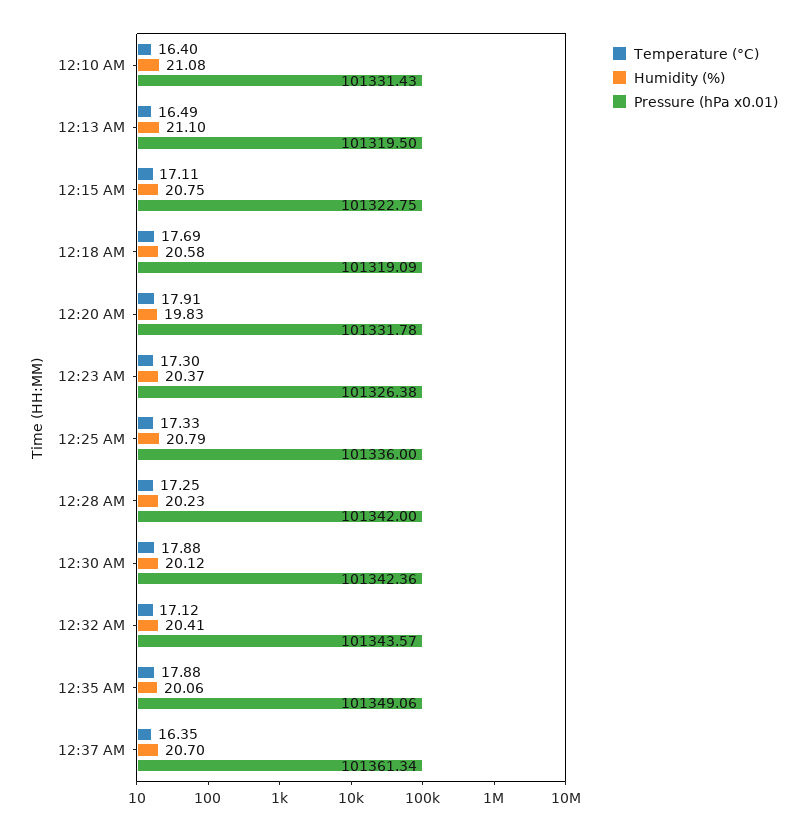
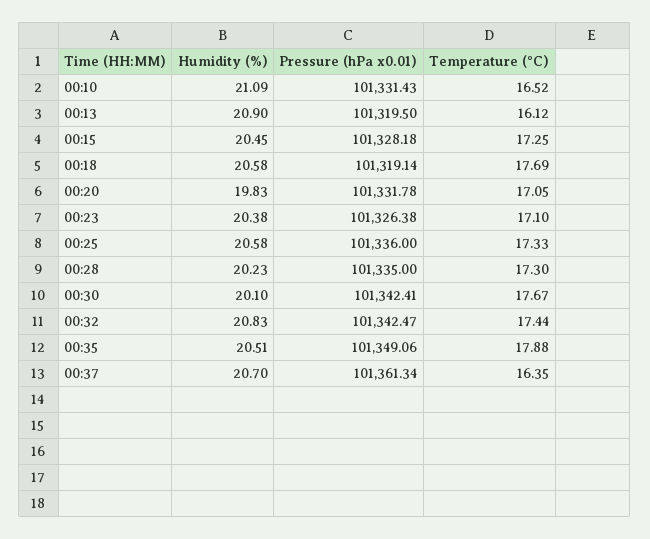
Temperature (°C), 12:10 AM: 16.4 -> 16.52
Humidity (%), 12:10 AM: 21.08 -> 21.09
Temperature (°C), 12:13 AM: 16.49 -> 16.12
Humidity (%), 12:13 AM: 21.1 -> 20.9
Temperature (°C), 12:15 AM: 17.11 -> 17.25
Humidity (%), 12:15 AM: 20.75 -> 20.45
Pressure (hPa x0.01), 12:15 AM: 101322.75 -> 101328.18
Pressure (hPa x0.01), 12:18 AM: 101319.09 -> 101319.14
Temperature (°C), 12:20 AM: 17.91 -> 17.05
Temperature (°C), 12:23 AM: 17.3 -> 17.1
Humidity (%), 12:23 AM: 20.37 -> 20.38
Humidity (%), 12:25 AM: 20.79 -> 20.58
Temperature (°C), 12:28 AM: 17.25 -> 17.3
Pressure (hPa x0.01), 12:28 AM: 101342 -> 101335
Temperature (°C), 12:30 AM: 17.88 -> 17.67
Humidity (%), 12:30 AM: 20.12 -> 20.1
Pressure (hPa x0.01), 12:30 AM: 101342.36 -> 101342.41
Temperature (°C), 12:32 AM: 17.12 -> 17.44
Humidity (%), 12:32 AM: 20.41 -> 20.83
Pressure (hPa x0.01), 12:32 AM: 101343.57 -> 101342.47
Humidity (%), 12:35 AM: 20.06 -> 20.51

